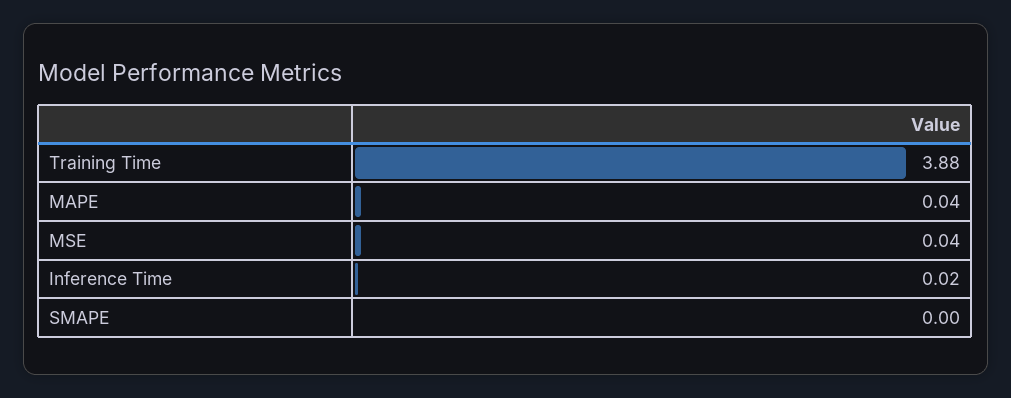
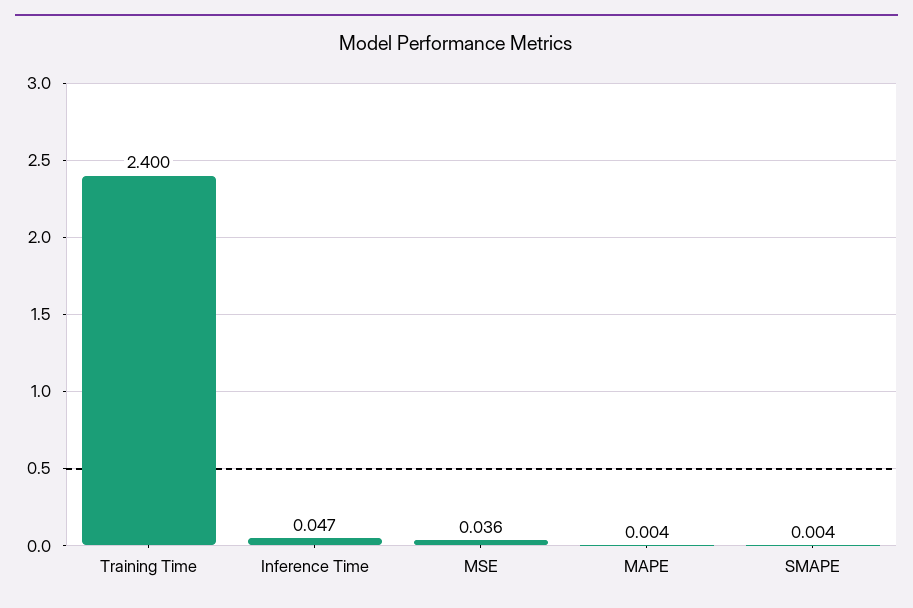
Training Time: 3.88 -> 2.4
MAPE: 0.04 -> 0.004
Inference Time: 0.02 -> 0.047

